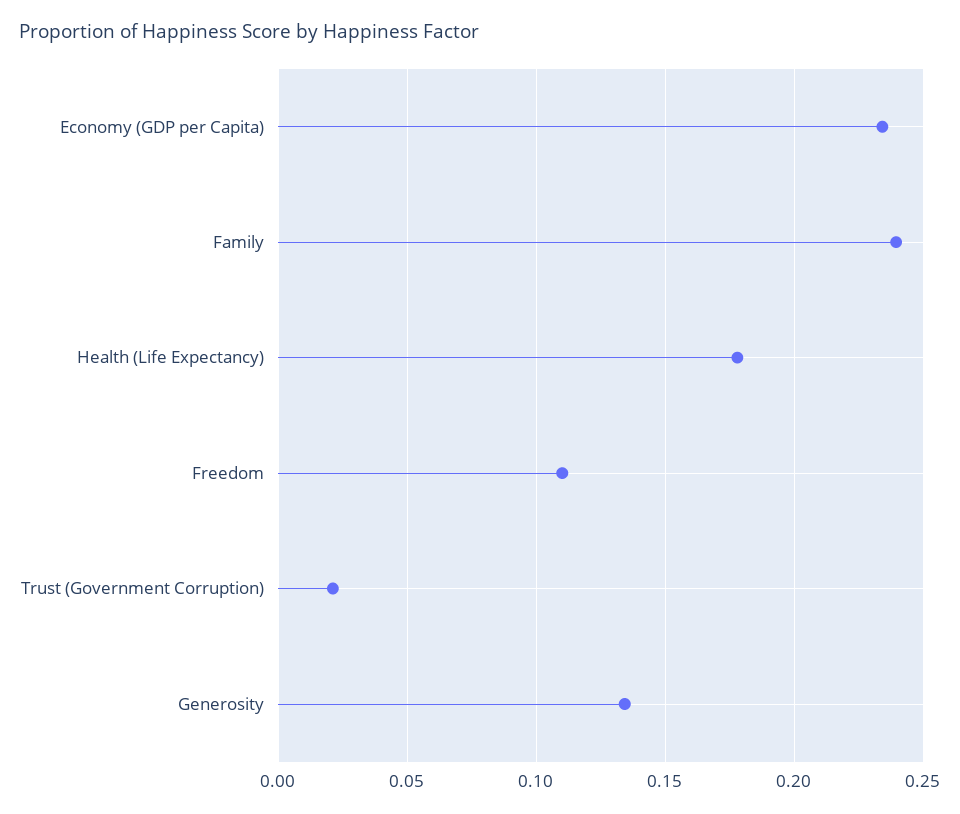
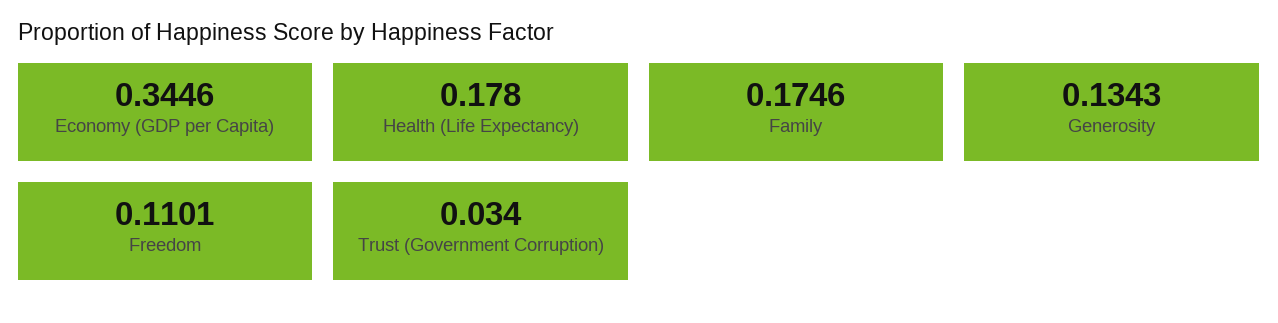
Economy (GDP per Capita): 0.235 -> 0.3446
Family: 0.24 -> 0.1746
Trust (Government Corruption): 0.02 -> 0.034

